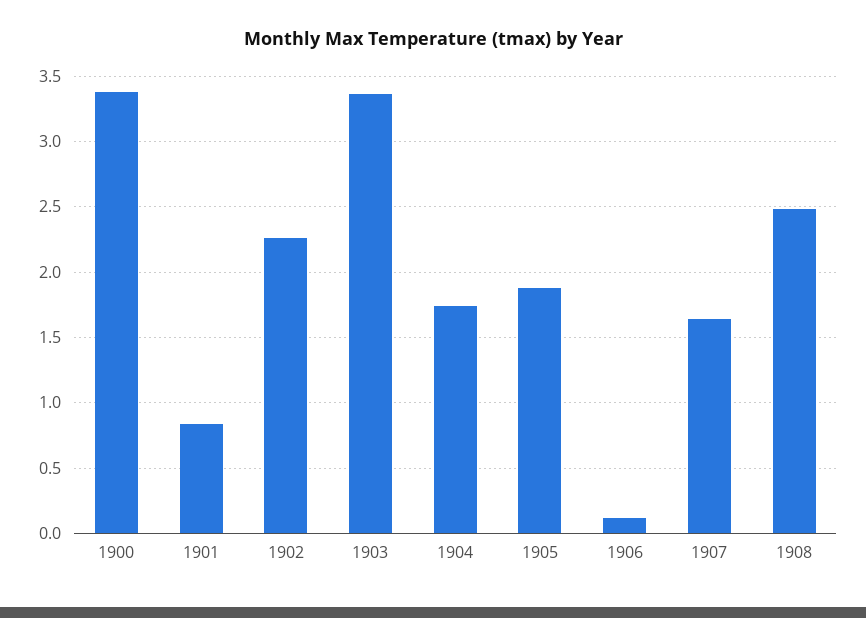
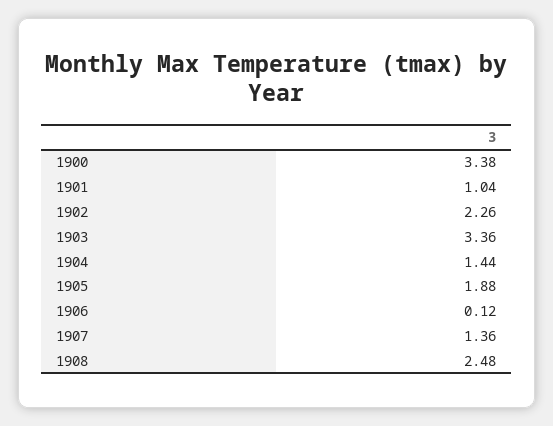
1901: 0.85 -> 1.04
1904: 1.75 -> 1.44
1907: 1.65 -> 1.36

